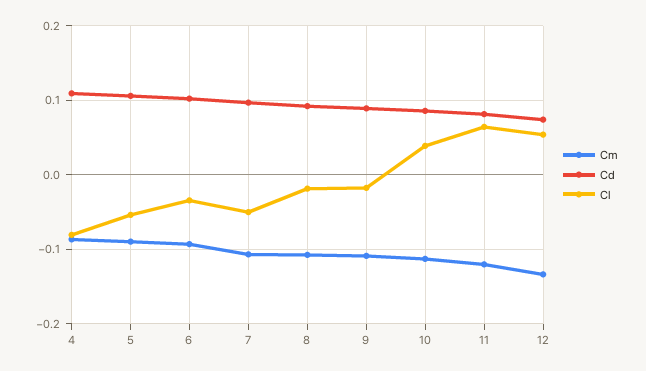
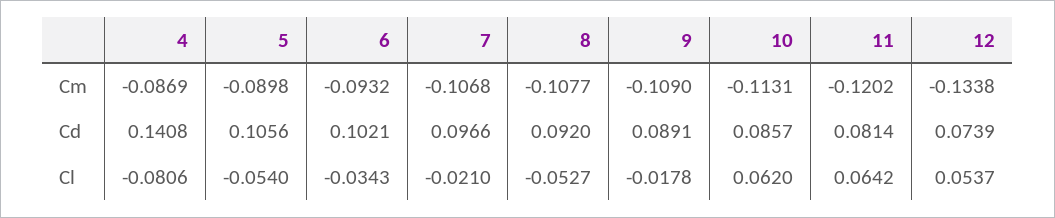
Cd, 4: 0.11 -> 0.1408
Cl, 7: -0.05 -> -0.021
Cl, 8: -0.02 -> -0.0527
Cl, 10: 0.04 -> 0.062

